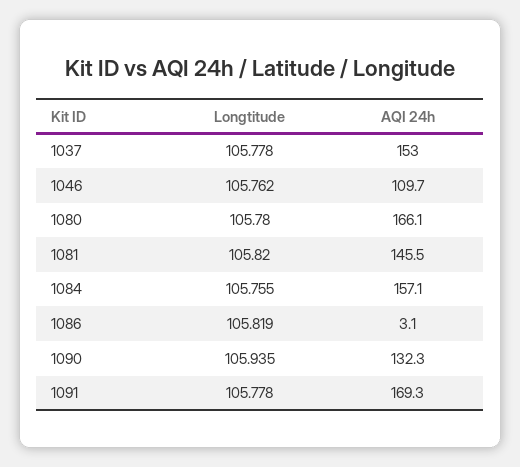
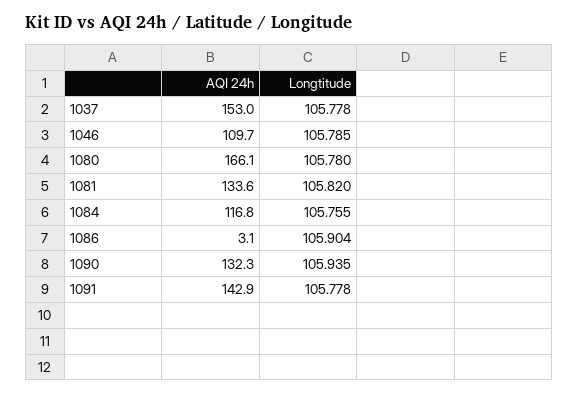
Longtitude, 1046: 105.762 -> 105.785
AQI 24h, 1081: 145.5 -> 133.6
AQI 24h, 1084: 157.1 -> 116.8
Longtitude, 1086: 105.819 -> 105.904
AQI 24h, 1091: 169.3 -> 142.9

